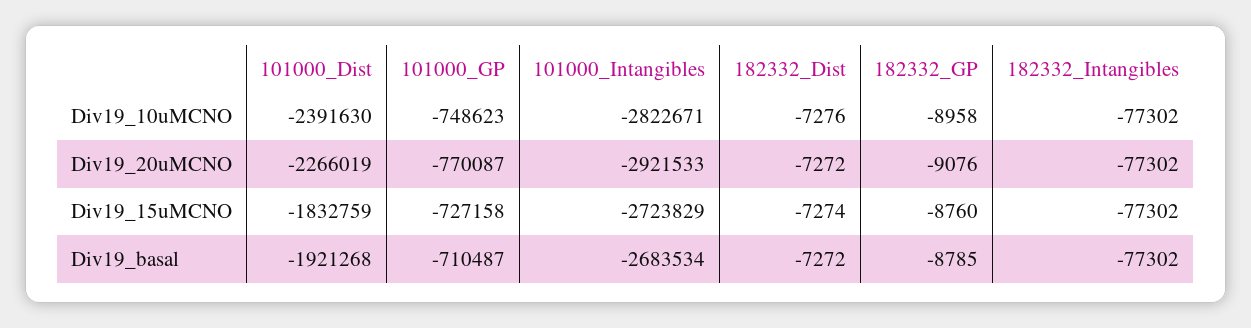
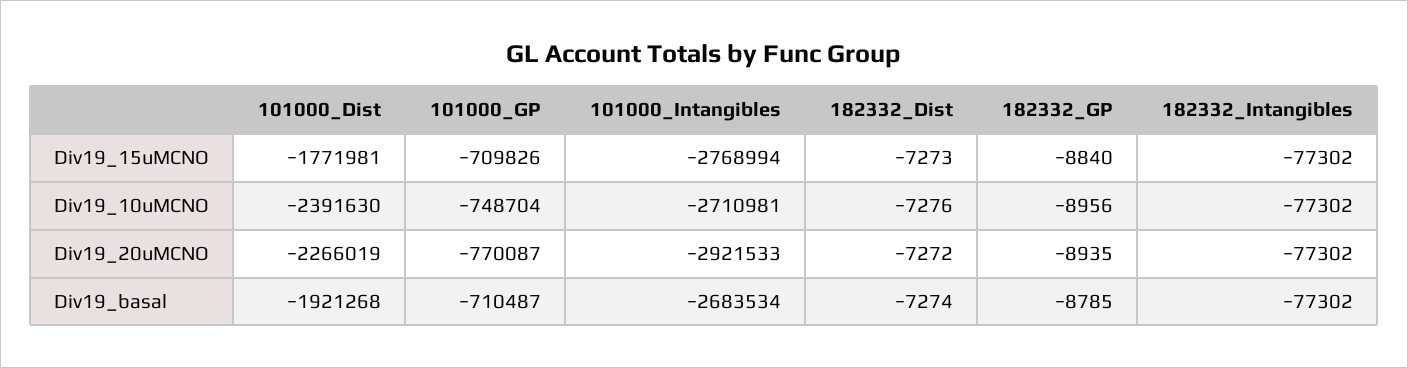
101000_GP, Div19_10uMCNO: -748623 -> -748704
101000_Intangibles, Div19_10uMCNO: -2822671 -> -2710981
182332_GP, Div19_10uMCNO: -8958 -> -8956
182332_GP, Div19_20uMCNO: -9076 -> -8935
101000_Dist, Div19_15uMCNO: -1832759 -> -1771981
101000_GP, Div19_15uMCNO: -727158 -> -709826
101000_Intangibles, Div19_15uMCNO: -2723829 -> -2768994
182332_Dist, Div19_15uMCNO: -7274 -> -7273
182332_GP, Div19_15uMCNO: -8760 -> -8840
182332_Dist, Div19_basal: -7272 -> -7274

